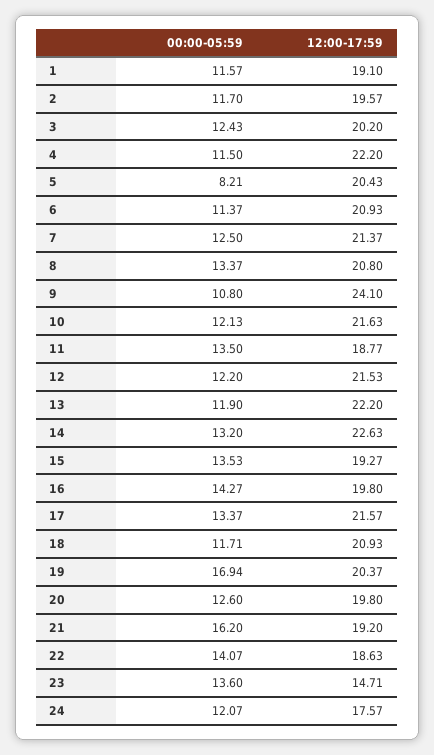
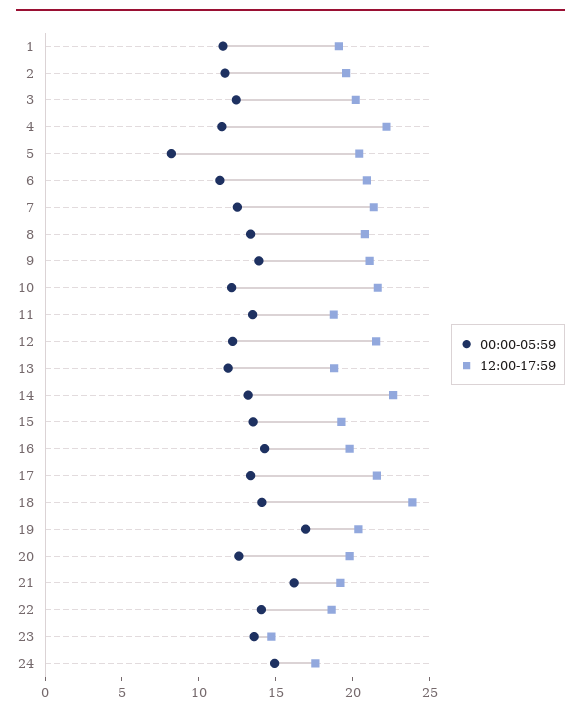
00:00-05:59, 9: 10.8 -> 14
12:00-17:59, 9: 24.1 -> 21
12:00-17:59, 13: 22.2 -> 19
00:00-05:59, 18: 11.71 -> 14
12:00-17:59, 18: 20.93 -> 24
00:00-05:59, 24: 12.07 -> 15

